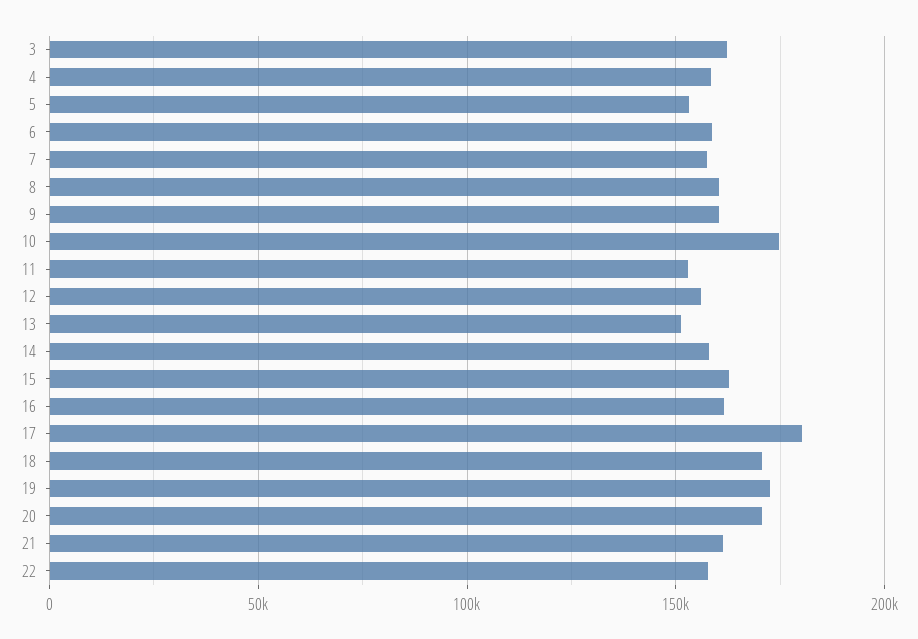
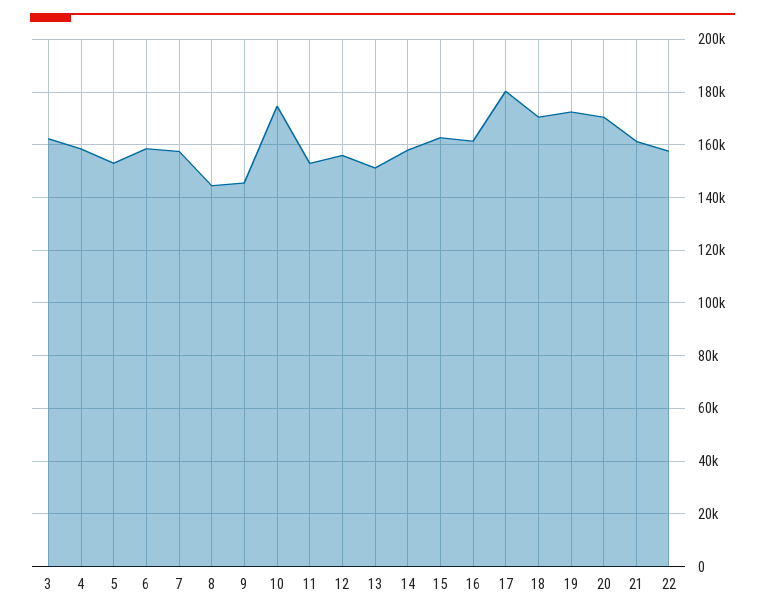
8: 160000 -> 145000
9: 160000 -> 145000

